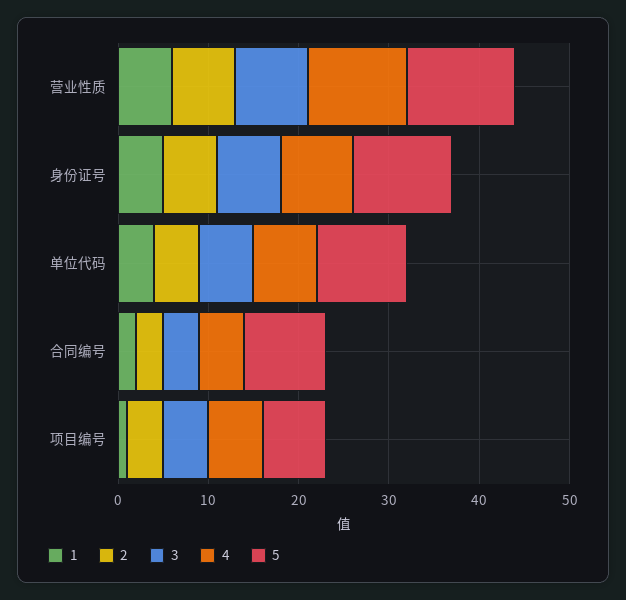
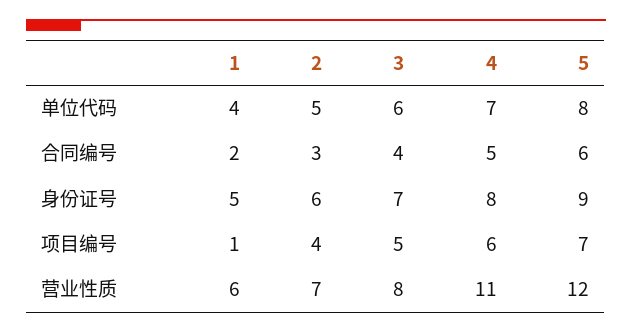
5, 身份证号: 11 -> 9
5, 单位代码: 10 -> 8
5, 合同编号: 9 -> 6

